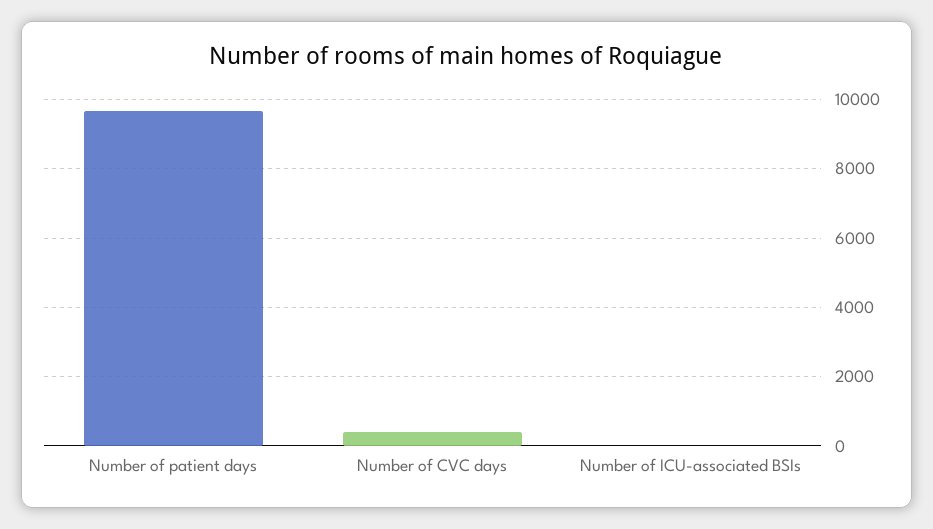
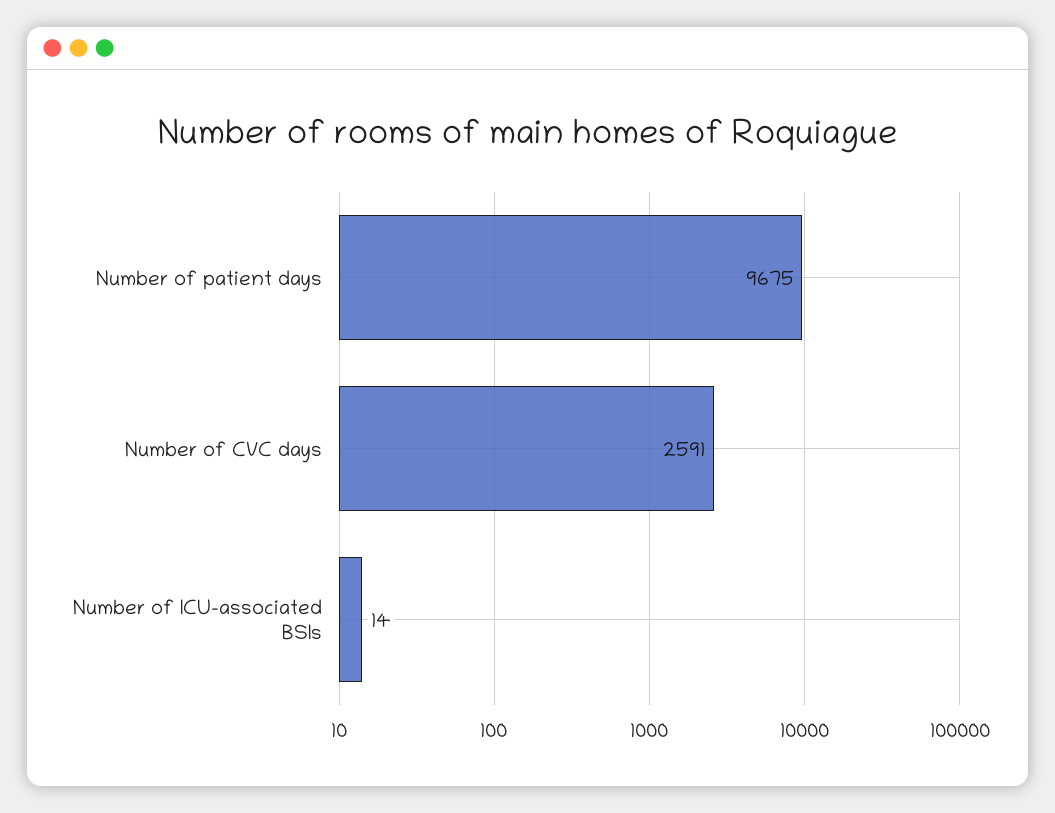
Number of CVC days: 400 -> 2591

